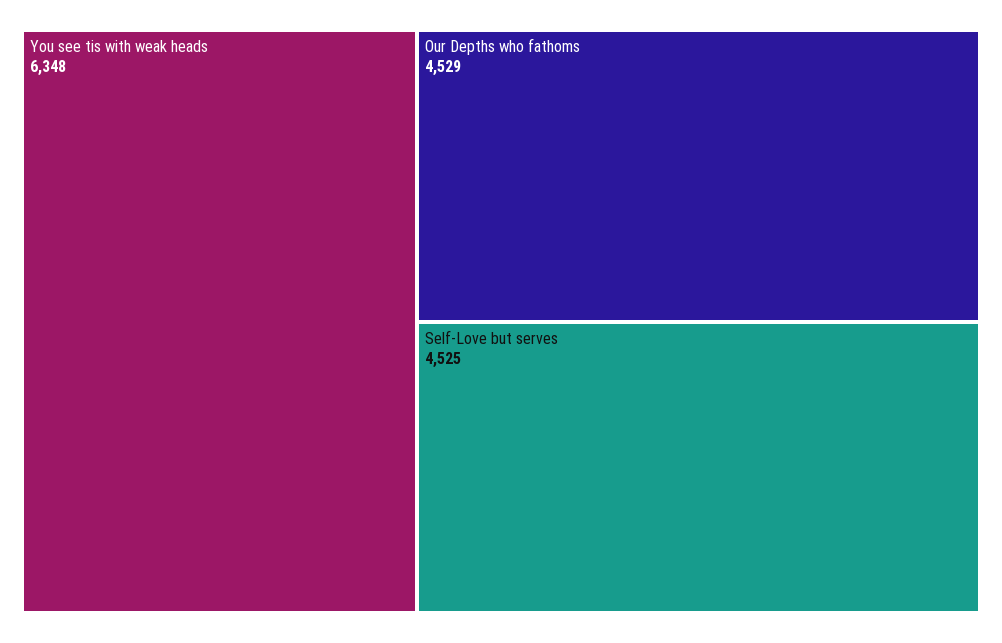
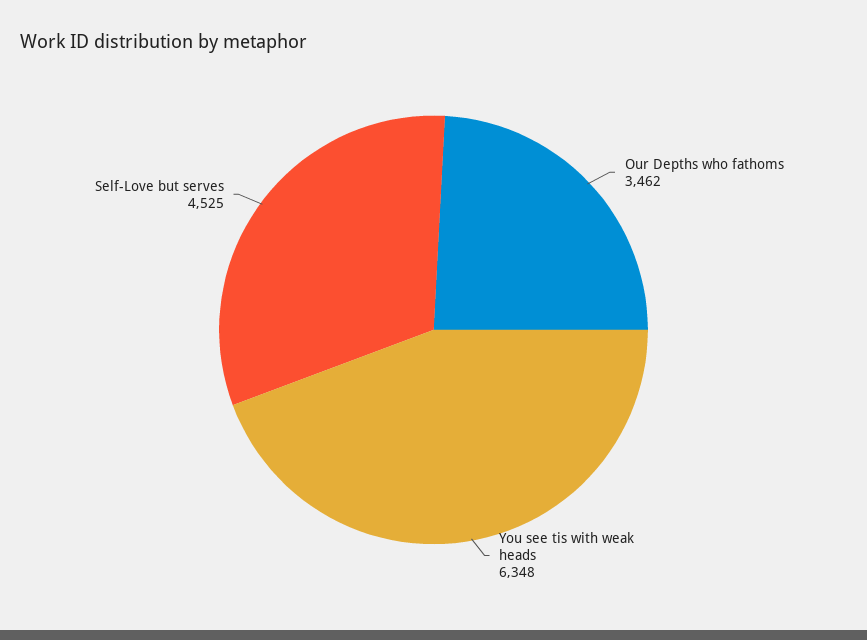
Our Depths who fathoms: 4529 -> 3462

